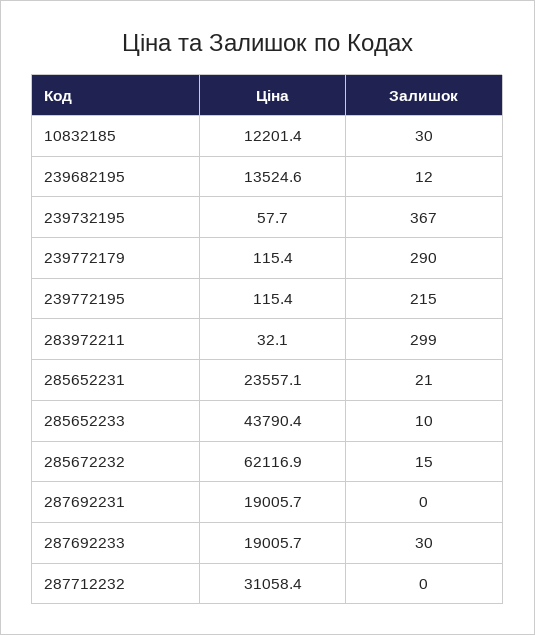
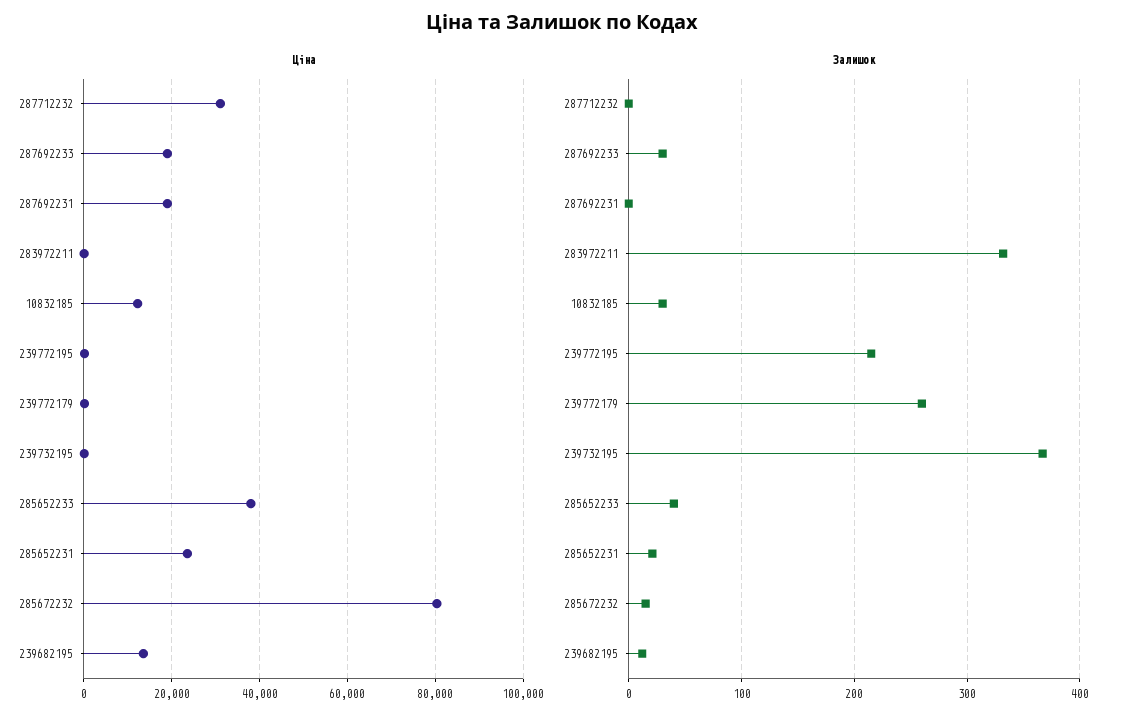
Залишок, 239772179: 290 -> 260
Залишок, 283972211: 299 -> 330
Ціна, 285652233: 43790.4 -> 38000
Залишок, 285652233: 10 -> 40
Ціна, 285672232: 62116.9 -> 80000

